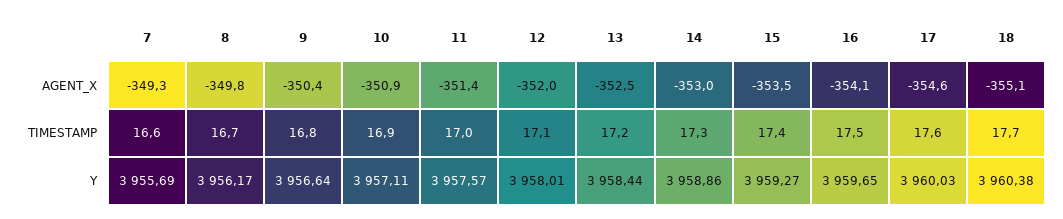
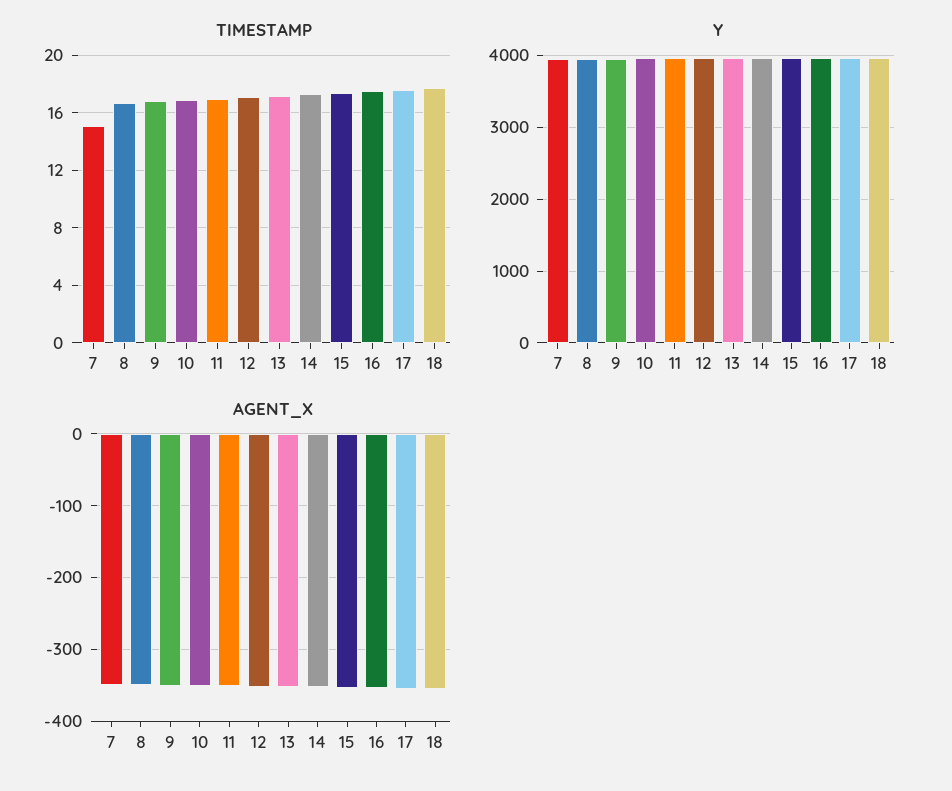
TIMESTAMP, 7: 16.6 -> 15

